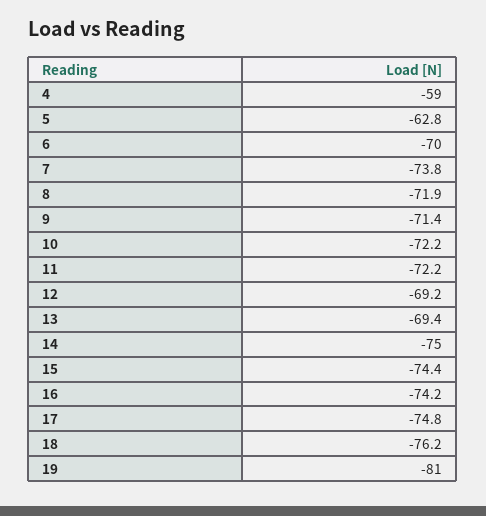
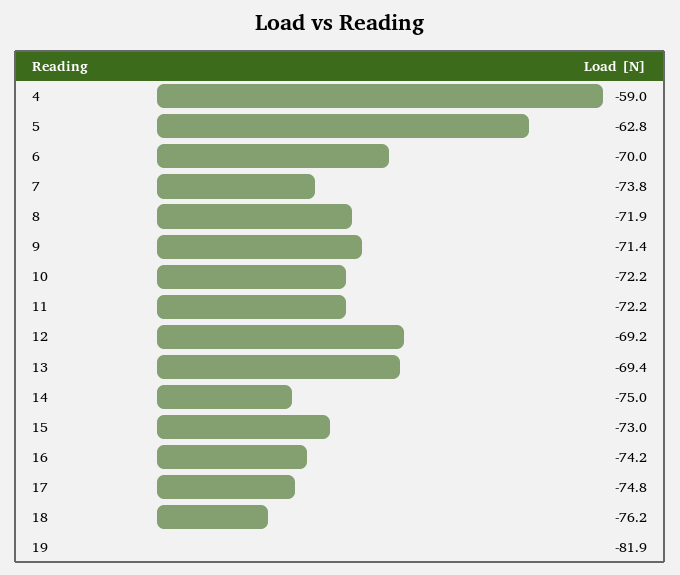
15: -74.4 -> -73
19: -81 -> -81.9

